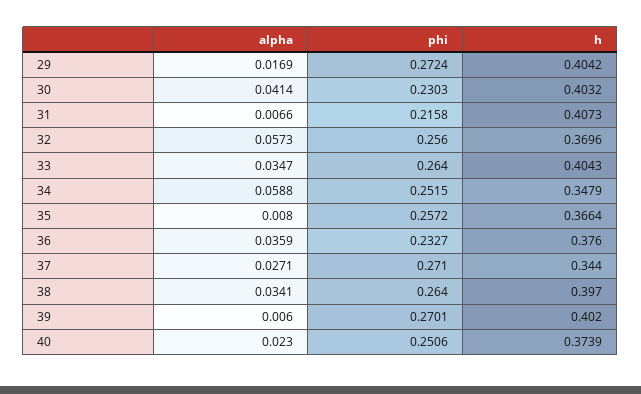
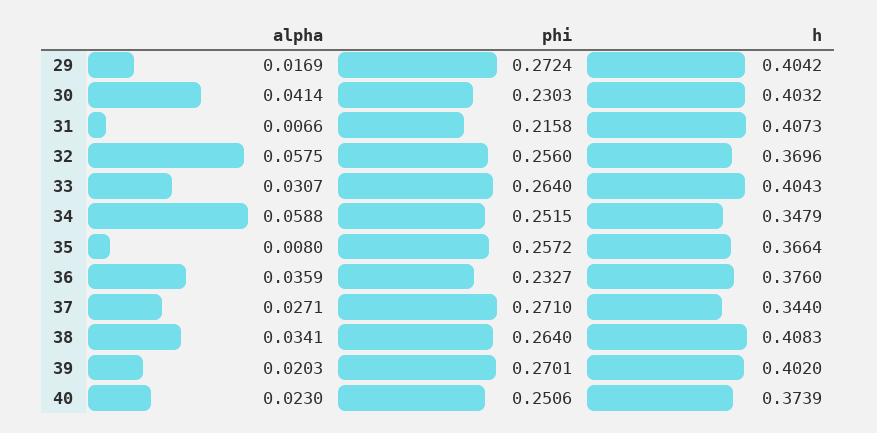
alpha, 32: 0.0573 -> 0.0575
alpha, 33: 0.0347 -> 0.0307
h, 38: 0.397 -> 0.4083
alpha, 39: 0.006 -> 0.0203

